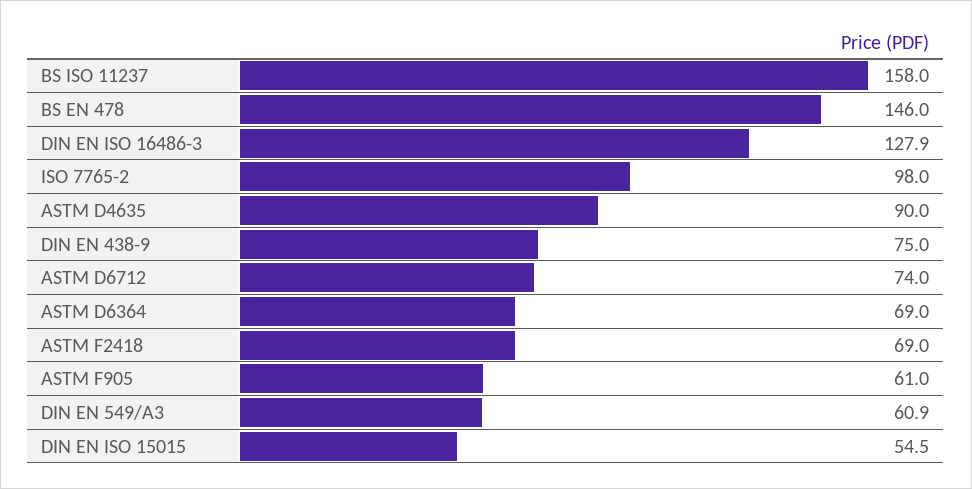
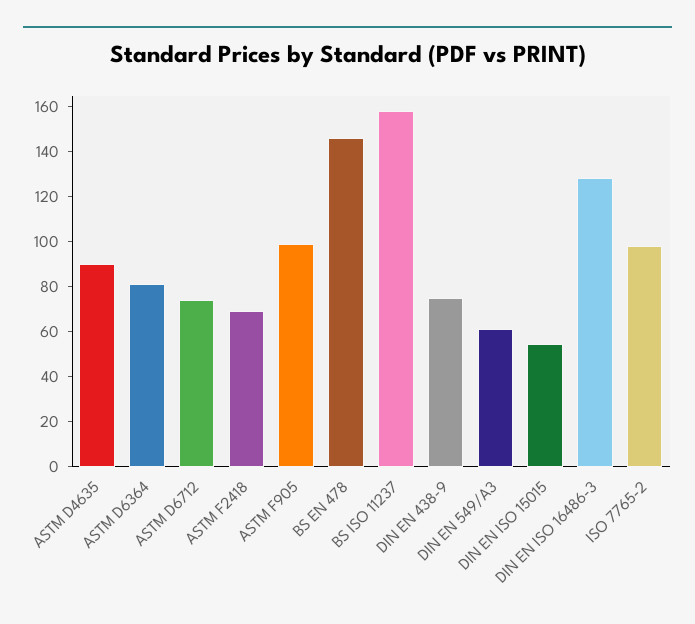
ASTM D6364: 69 -> 80
ASTM F905: 61 -> 100

